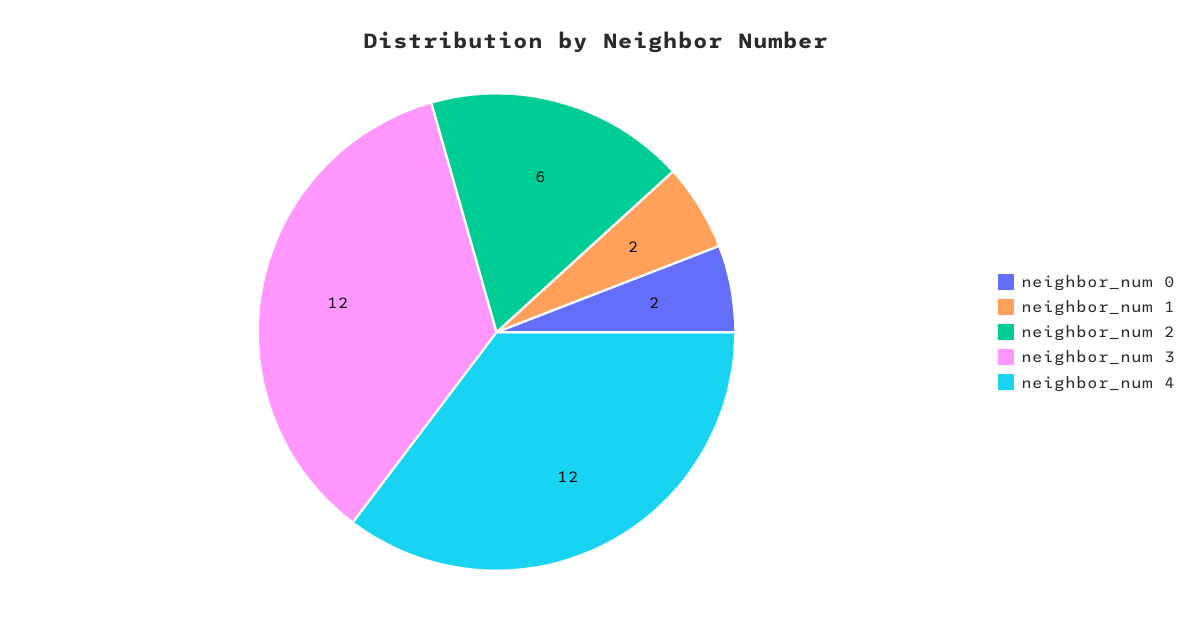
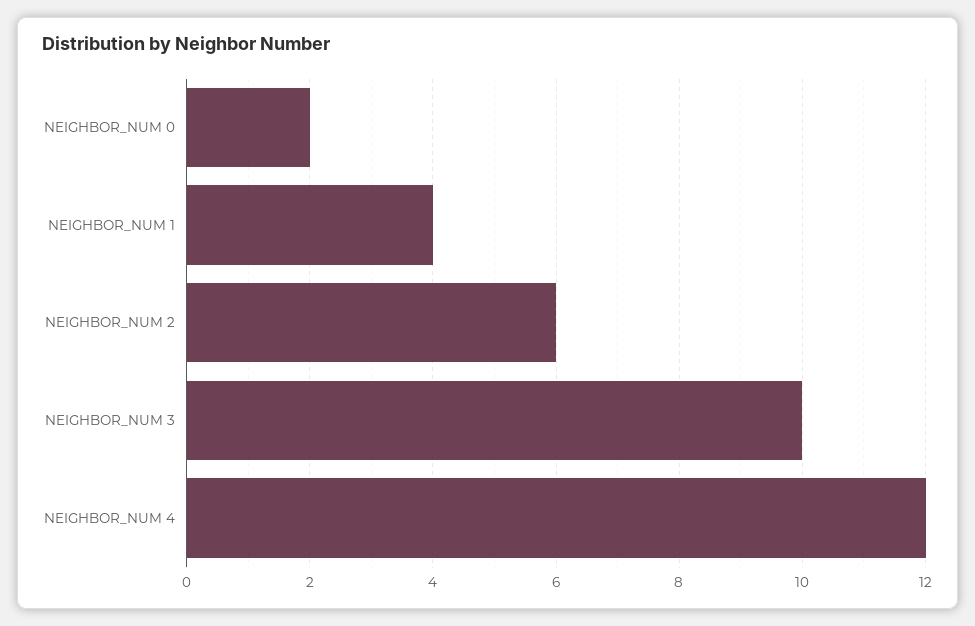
neighbor_num 1: 2 -> 4
neighbor_num 3: 12 -> 10

